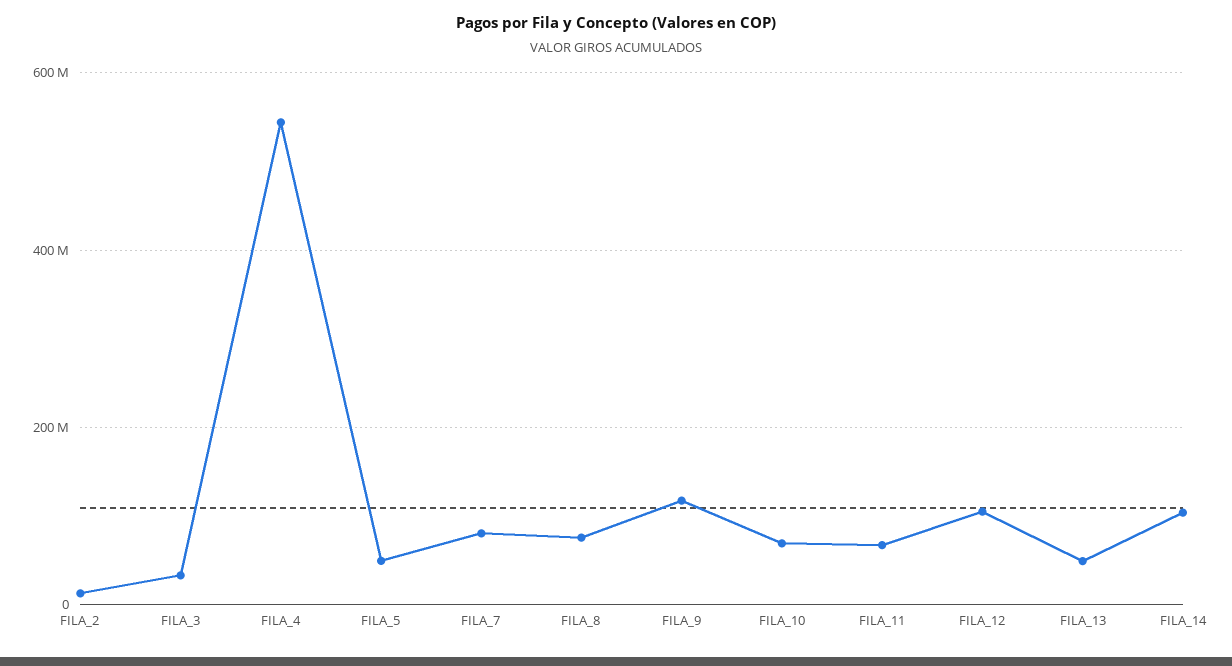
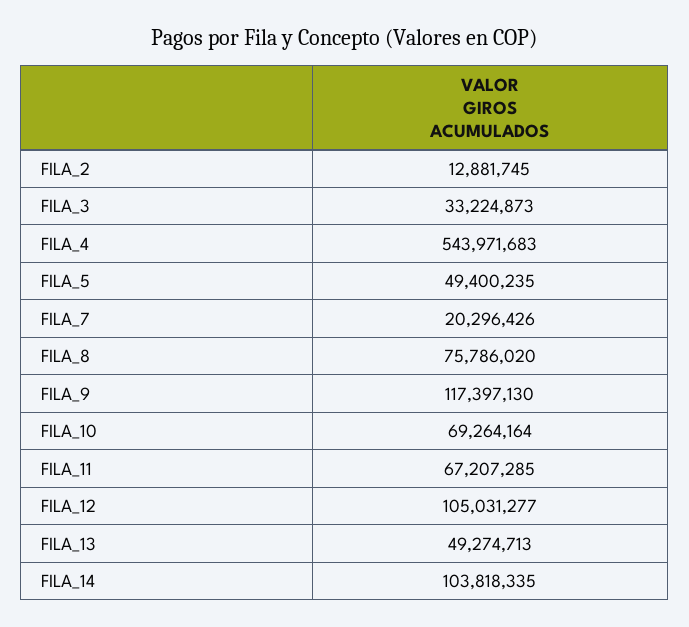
FILA_7: 80000000 -> 20296426

